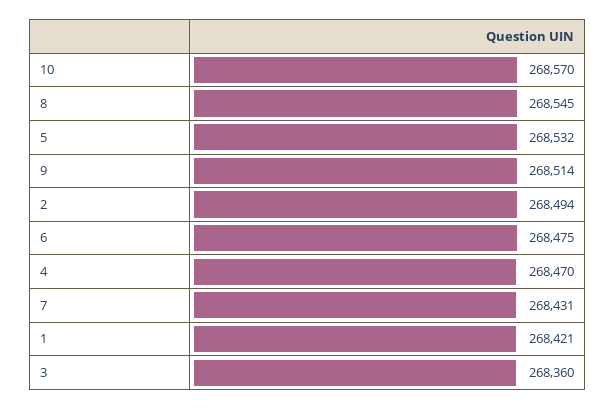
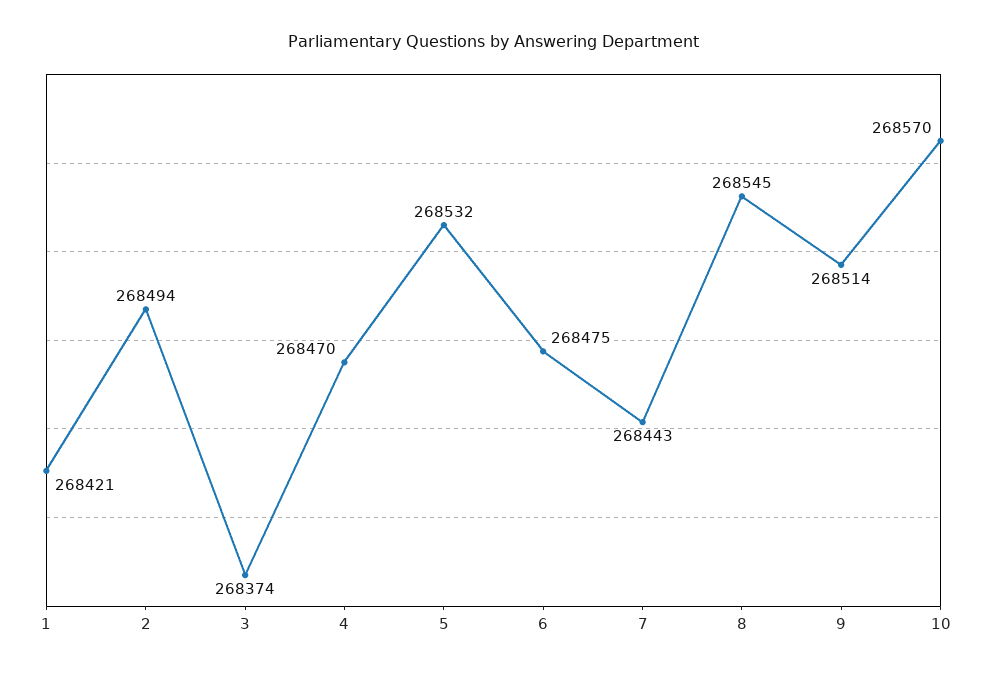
7: 268431 -> 268443
3: 268360 -> 268374

